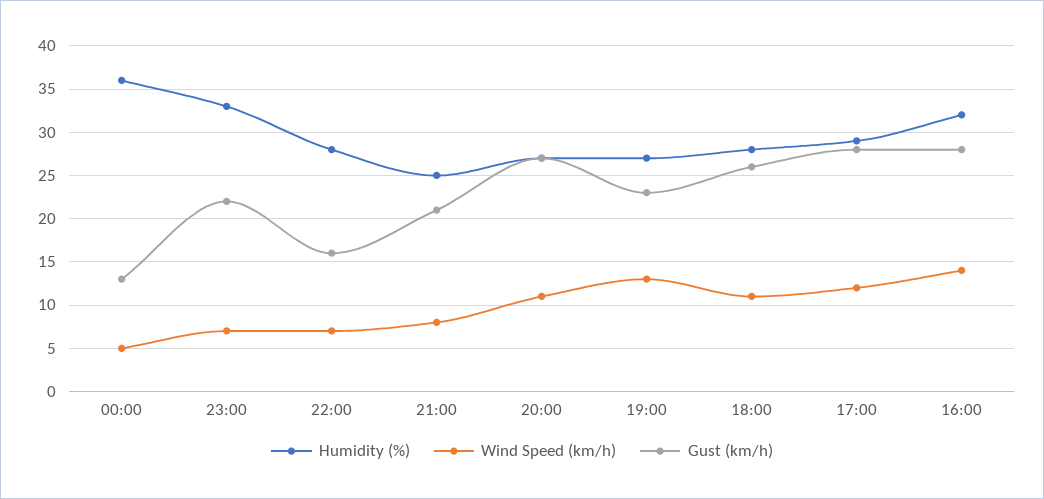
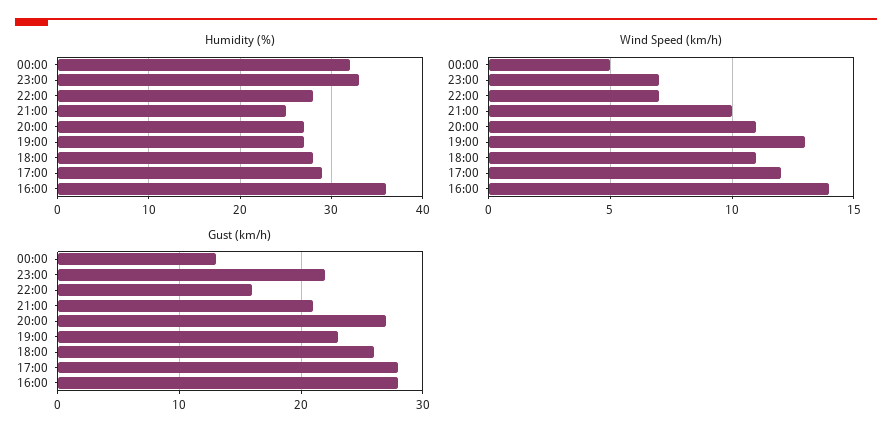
Humidity (%), 00:00: 36 -> 32
Wind Speed (km/h), 21:00: 8 -> 10
Humidity (%), 16:00: 32 -> 36

